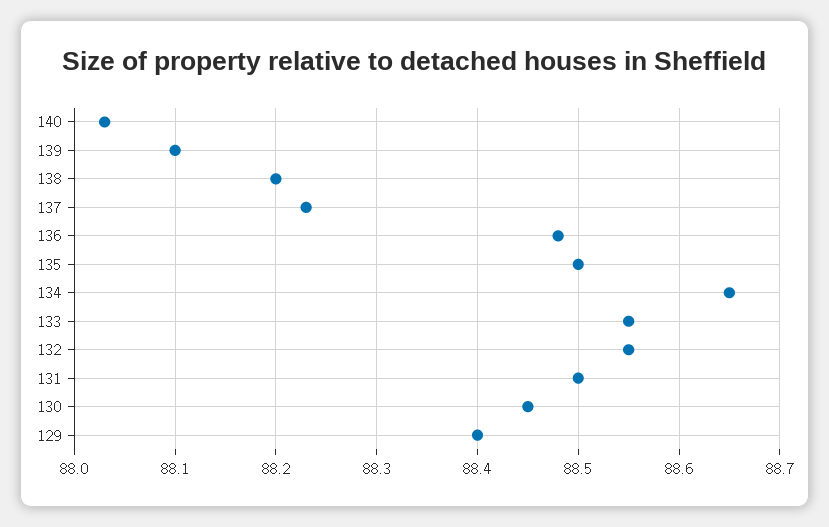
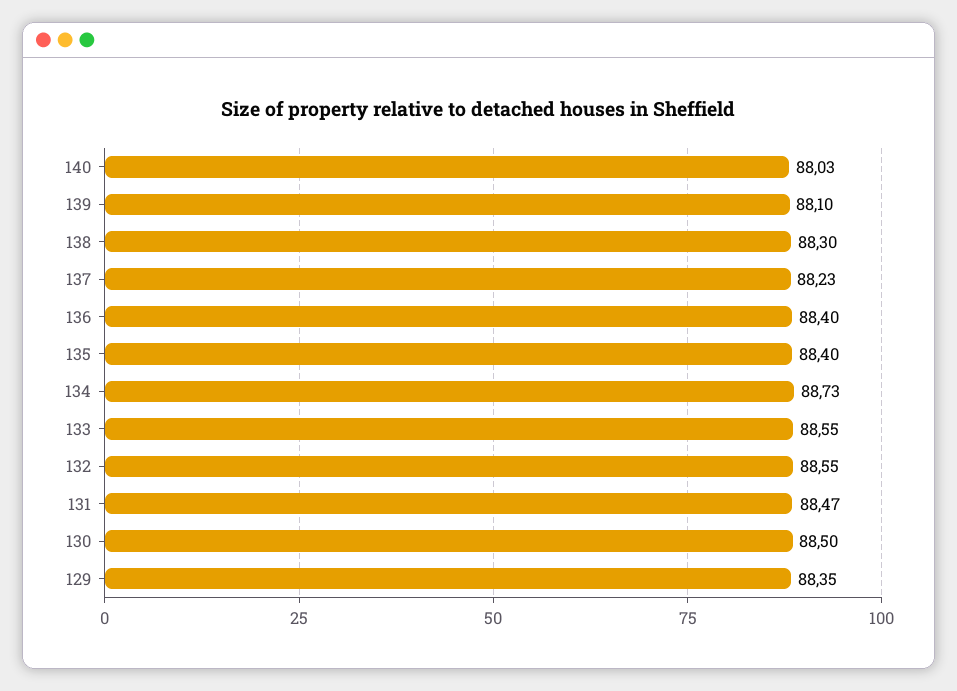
138: 88.2 -> 88.3
136: 88.48 -> 88.4
135: 88.5 -> 88.4
134: 88.65 -> 88.73
131: 88.5 -> 88.47
130: 88.45 -> 88.5
129: 88.4 -> 88.35

